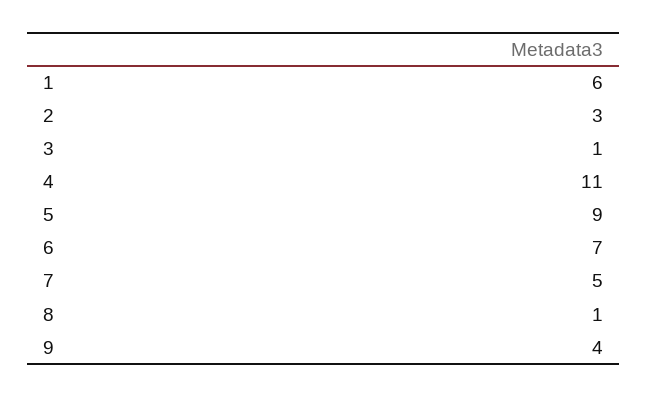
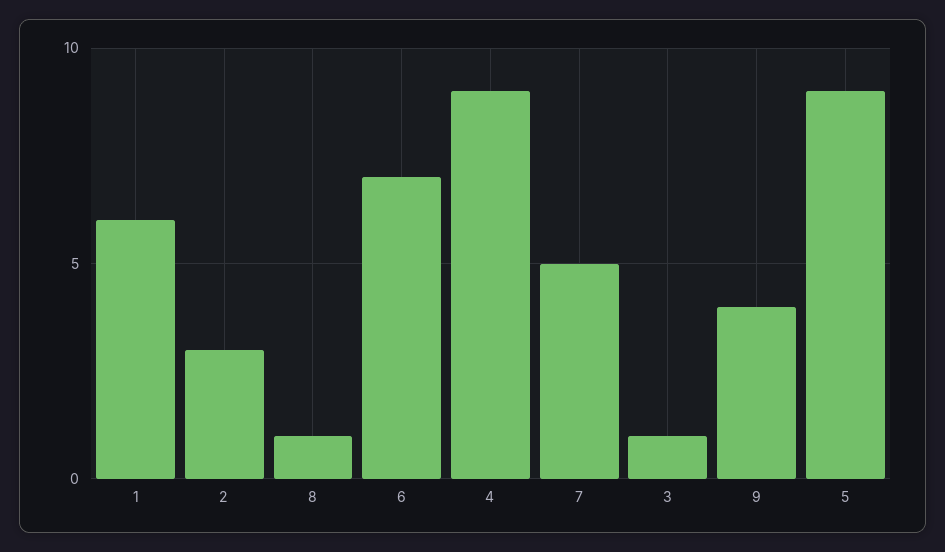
4: 11 -> 9

